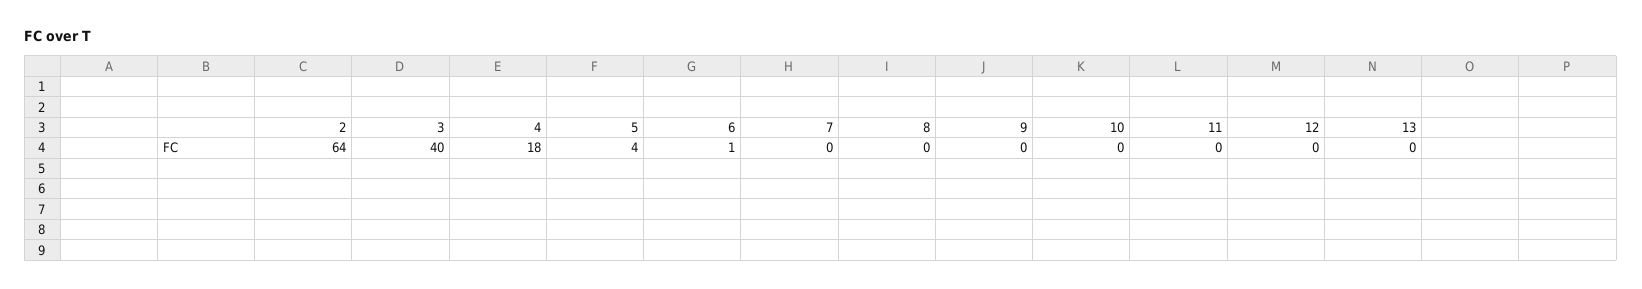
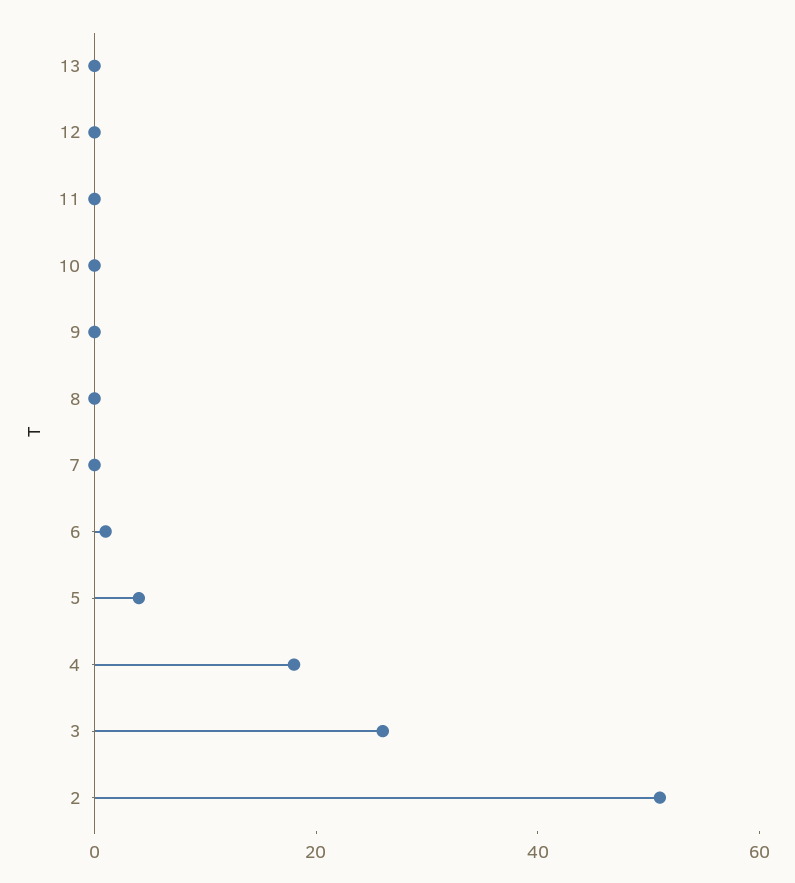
2: 64 -> 50
3: 40 -> 25

